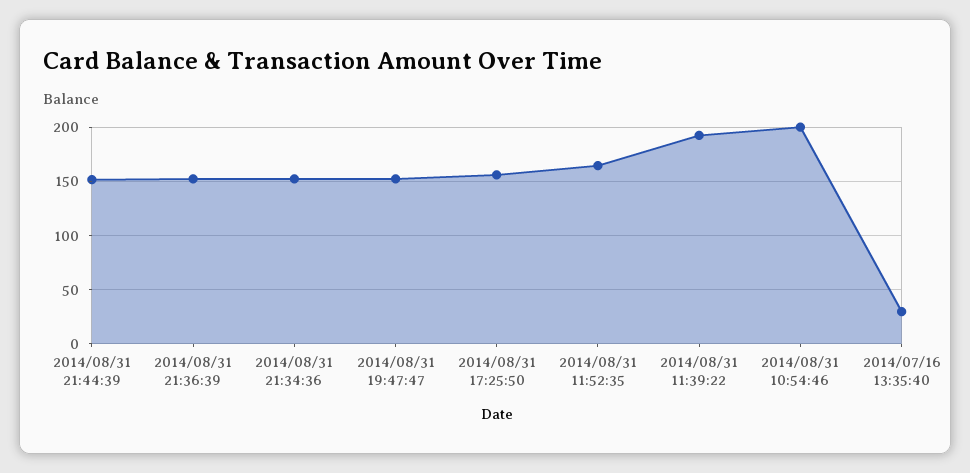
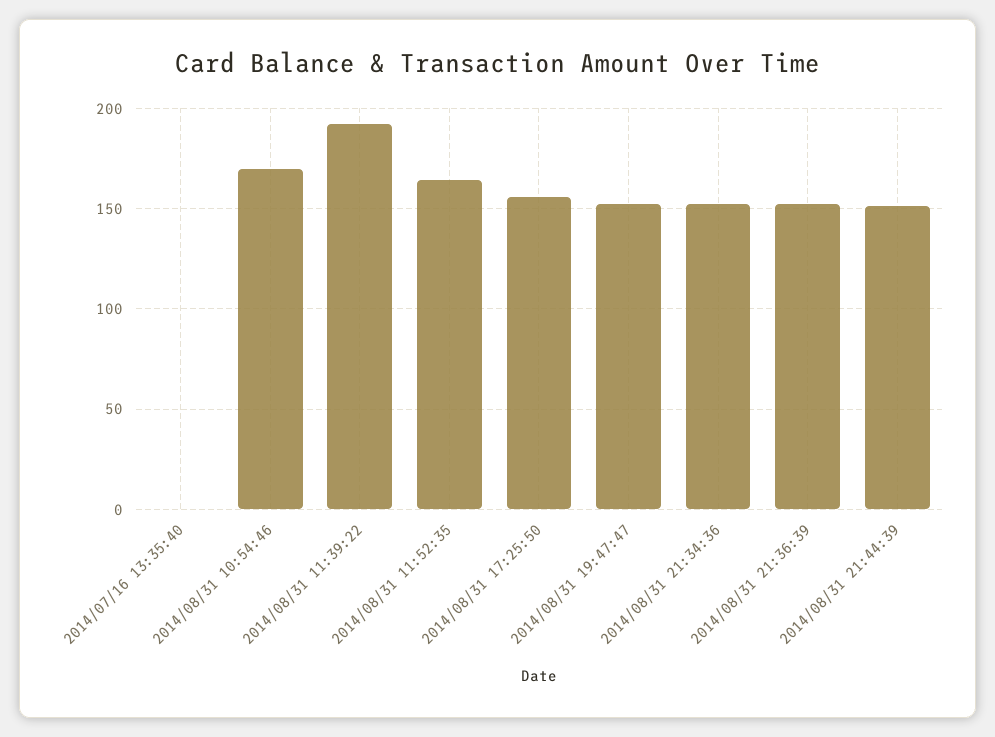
2014/08/31 10:54:46: 200 -> 170
2014/07/16 13:35:40: 30 -> 0

